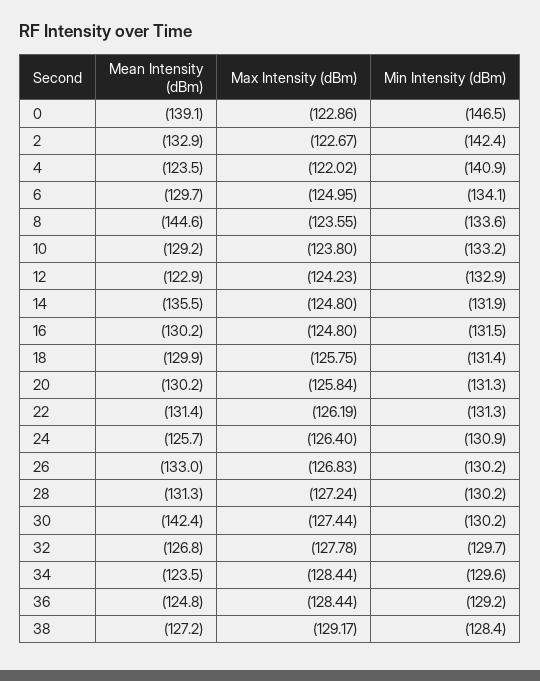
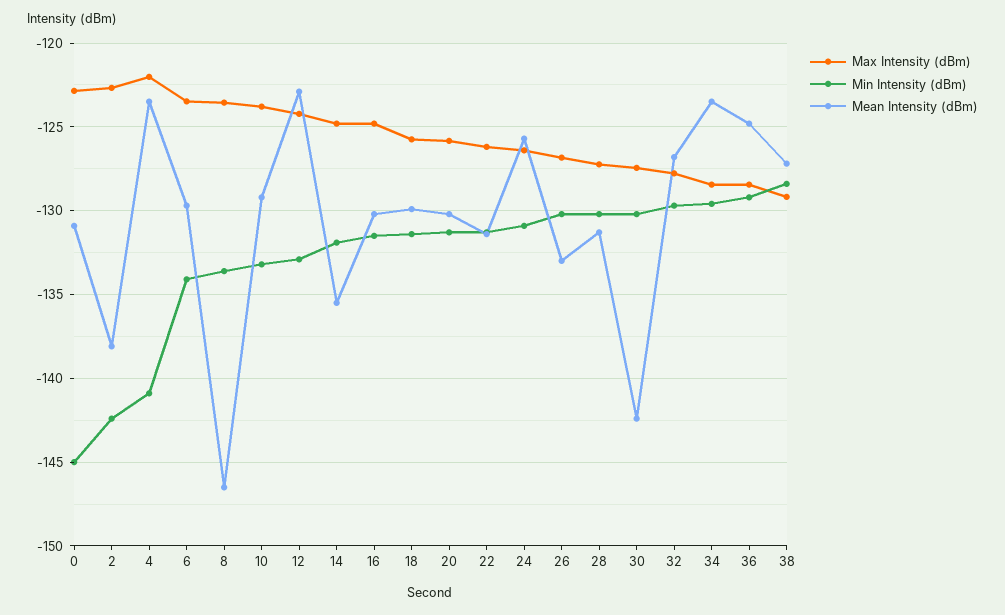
Mean Intensity (dBm), 0: -139.1 -> -131
Min Intensity (dBm), 0: -146.5 -> -145
Mean Intensity (dBm), 2: -132.9 -> -138
Max Intensity (dBm), 6: -124.95 -> -123.5
Mean Intensity (dBm), 8: -144.6 -> -146.5

